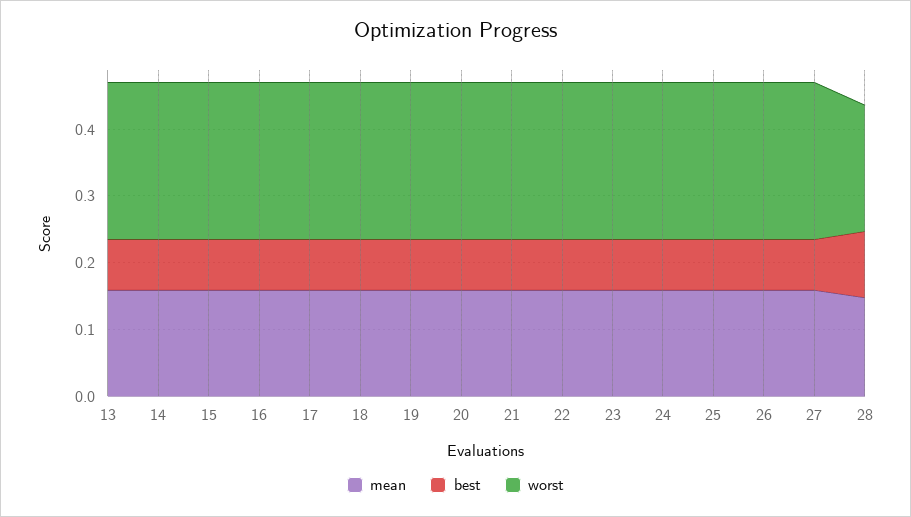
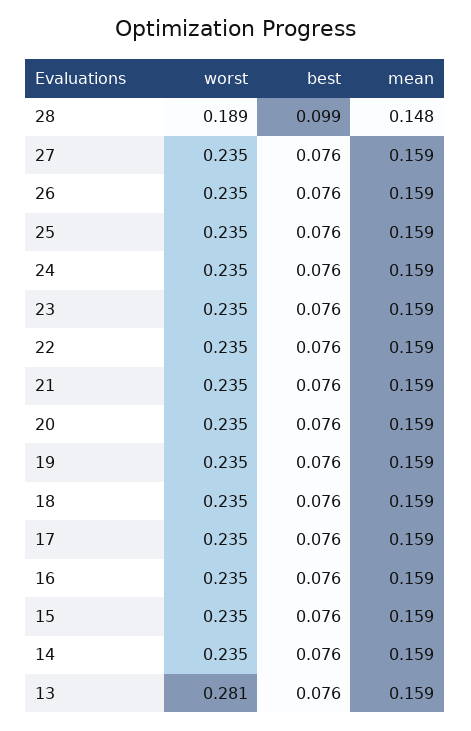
worst, 13: 0.24 -> 0.281

